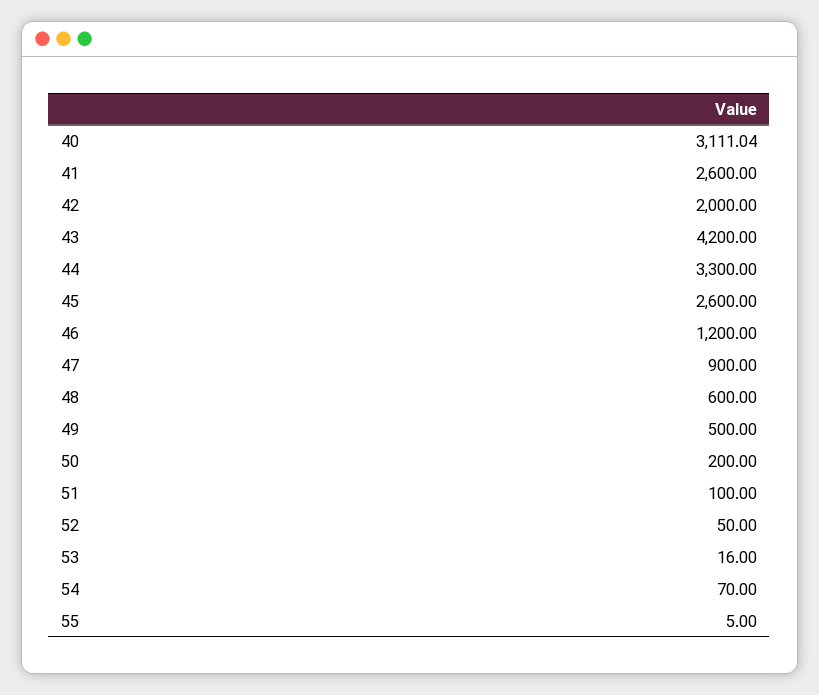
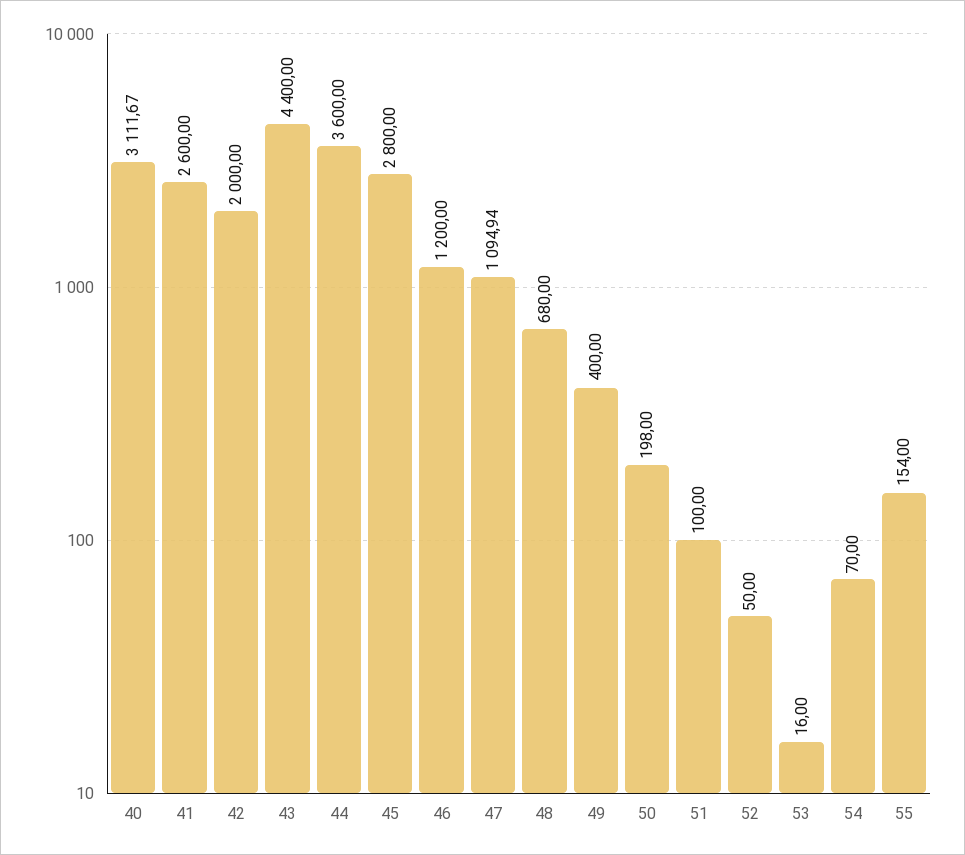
40: 3111.04 -> 3111.67
43: 4200 -> 4400
44: 3300 -> 3600
45: 2600 -> 2800
47: 900 -> 1094.94
48: 600 -> 680
49: 500 -> 400
50: 200 -> 198
55: 5 -> 154

